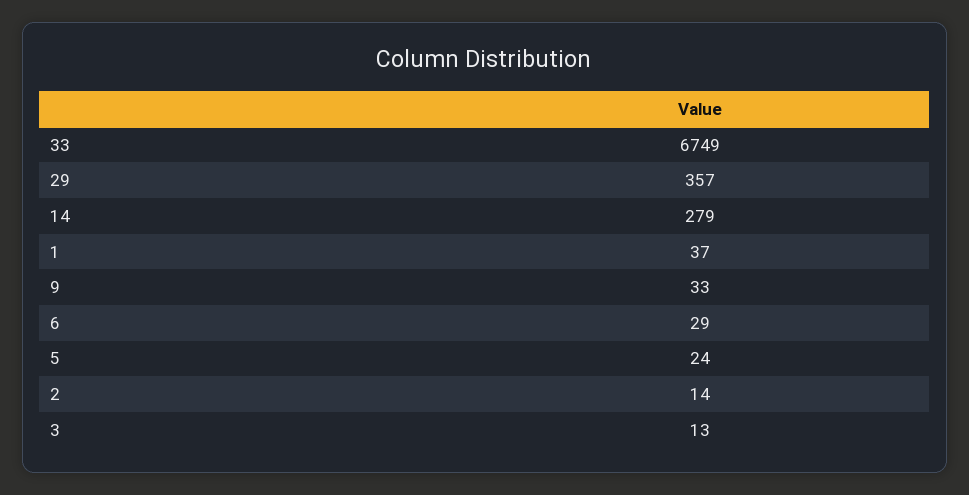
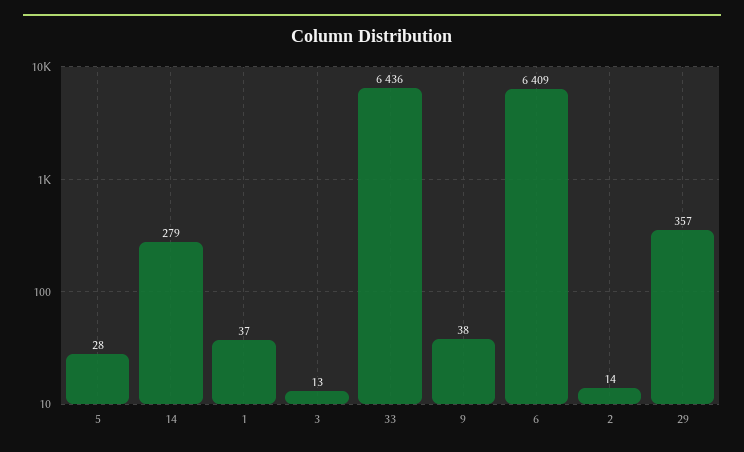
33: 6749 -> 6436
9: 33 -> 38
6: 29 -> 6409
5: 24 -> 28

